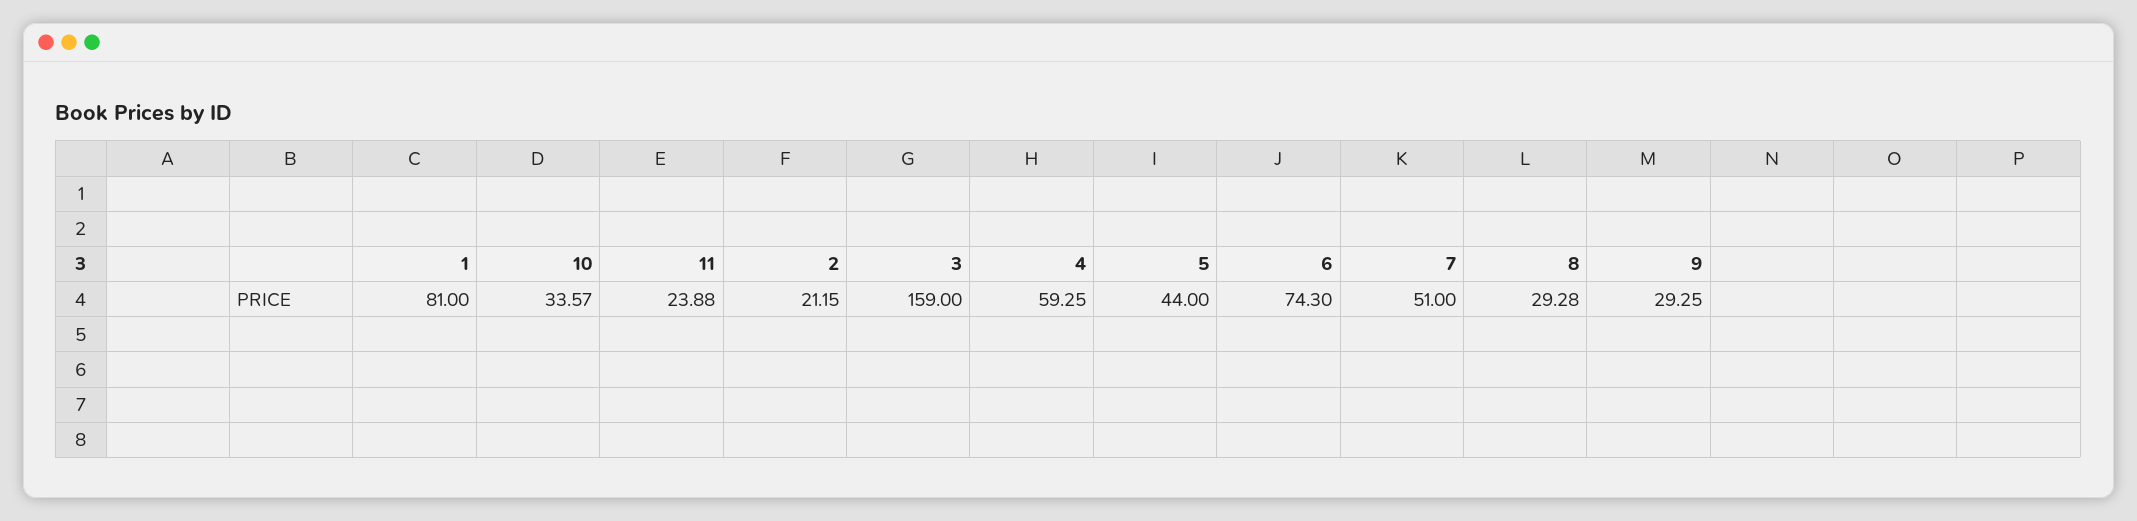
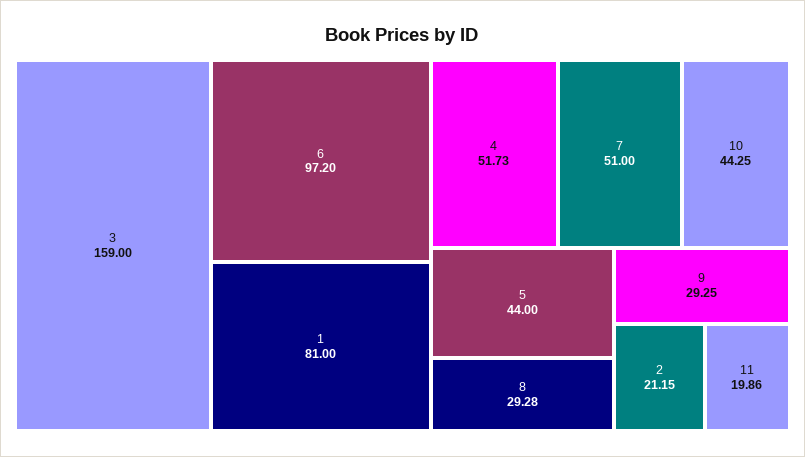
10: 33.57 -> 44.25
11: 23.88 -> 19.86
4: 59.25 -> 51.73
6: 74.3 -> 97.2

